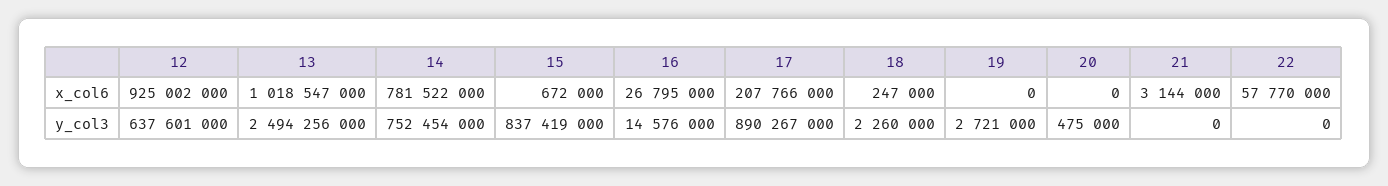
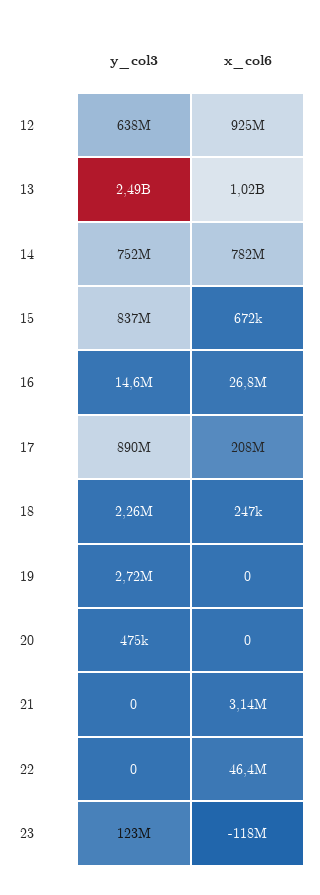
22, x_col6: 57770000 -> 46400000
23, y_col3: none -> 123000000
23, x_col6: none -> -118000000

